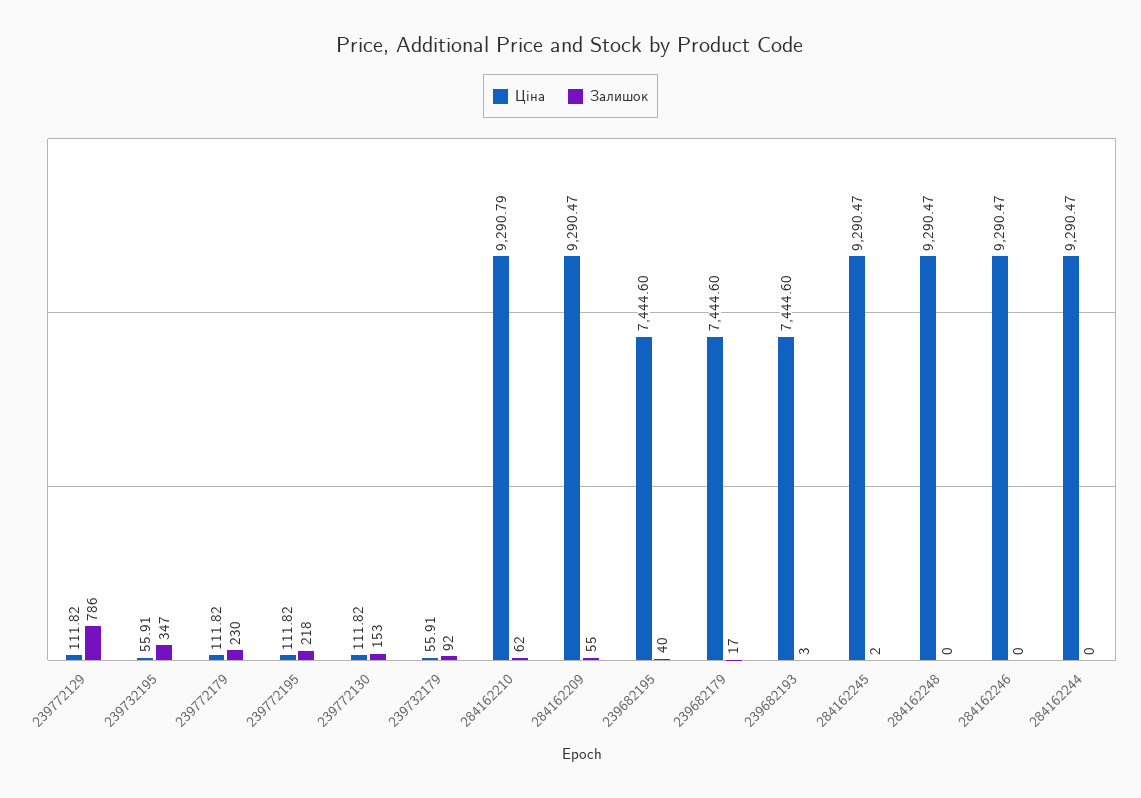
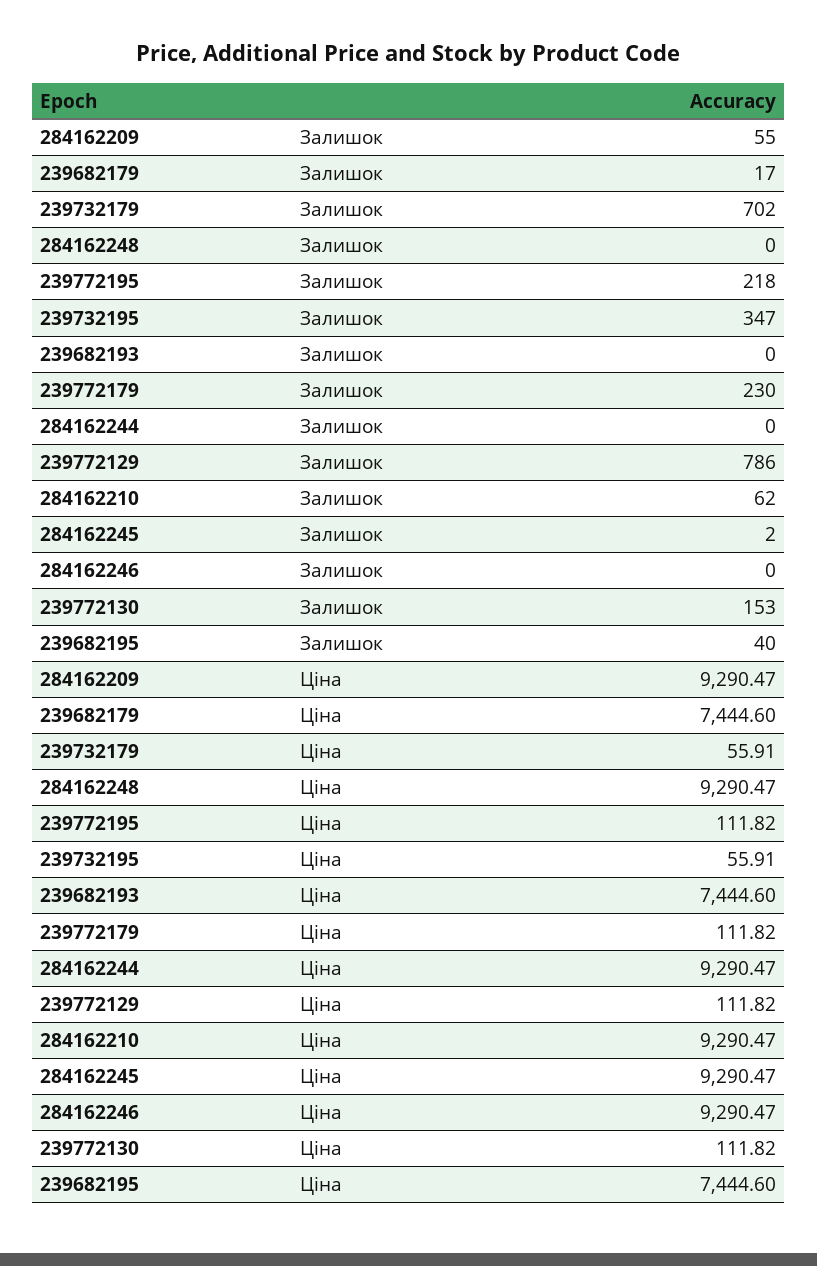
Залишок, 239732179: 92 -> 702
Ціна, 284162210: 9290.79 -> 9290.47
Залишок, 239682193: 3 -> 0

